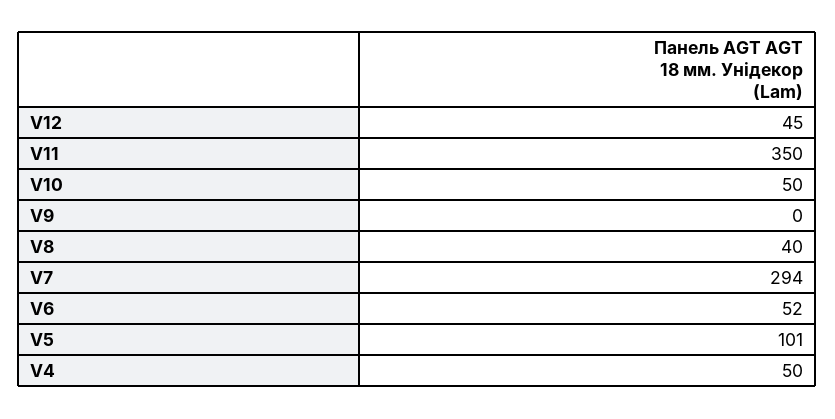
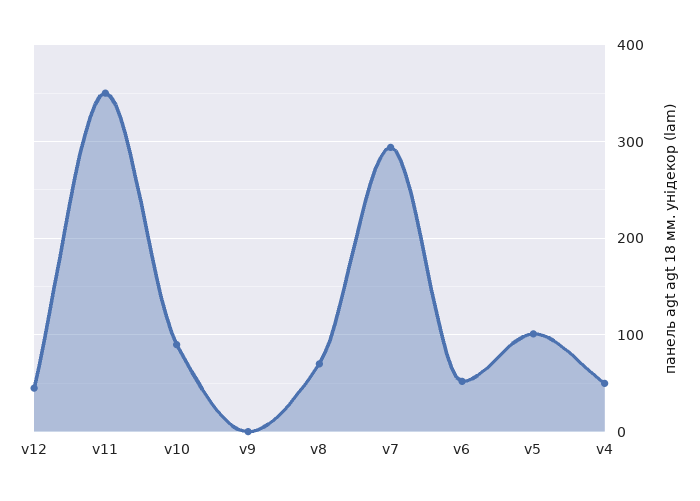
V10: 50 -> 90
V8: 40 -> 70

